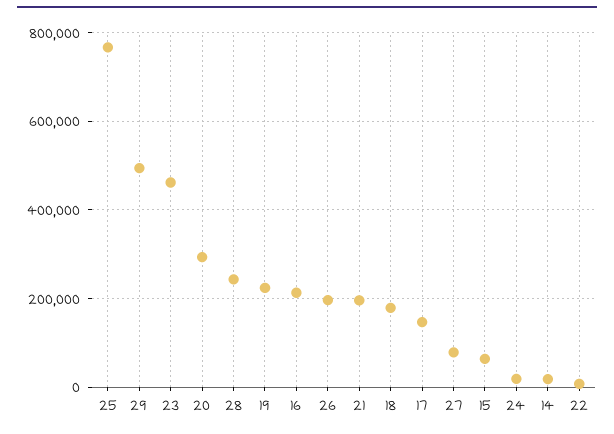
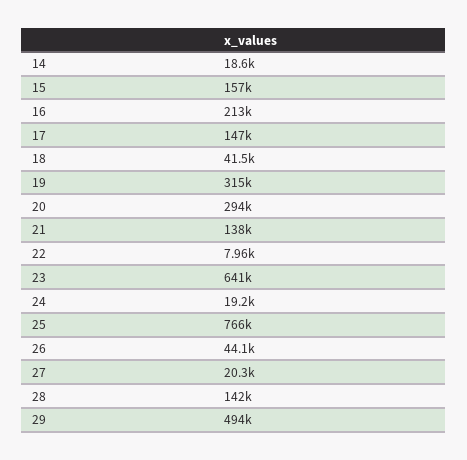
23: 460000 -> 641000
28: 240000 -> 142000
19: 220000 -> 315000
26: 200000 -> 44100
21: 200000 -> 138000
18: 180000 -> 41500
27: 80000 -> 20300
15: 60000 -> 157000

